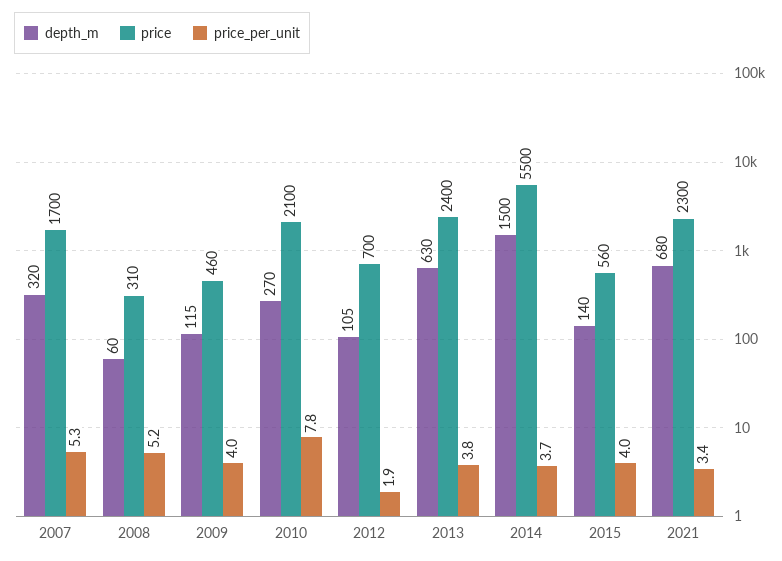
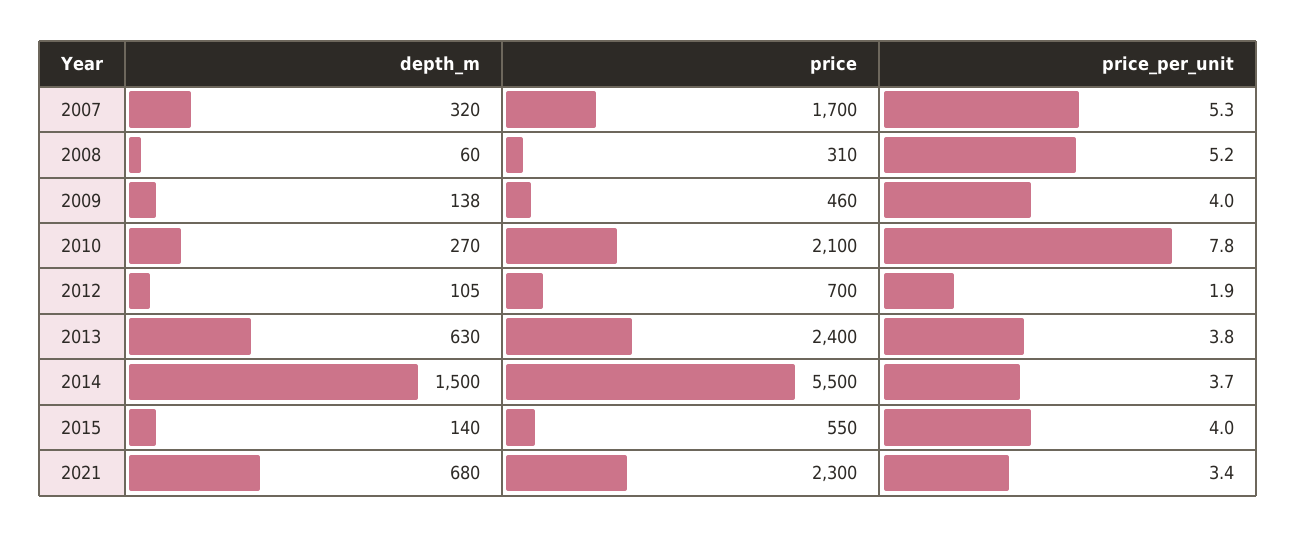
depth_m, 2009: 115 -> 138
price, 2015: 560 -> 550

